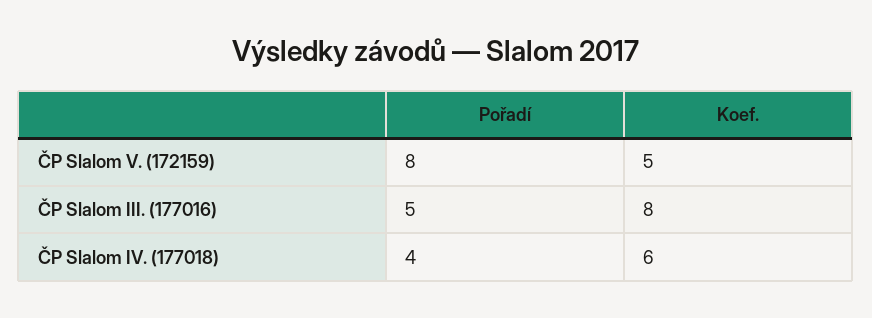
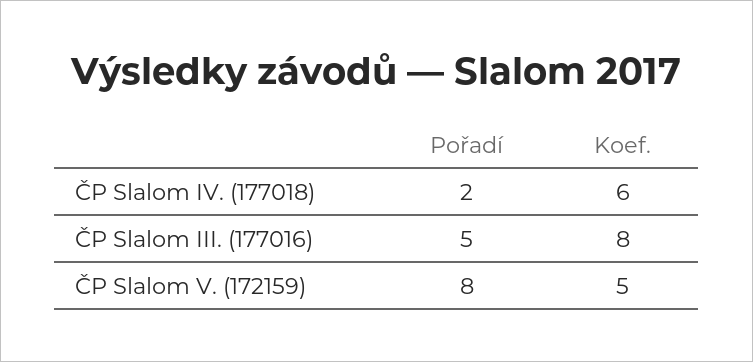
Pořadí, ČP Slalom IV. (177018): 4 -> 2

